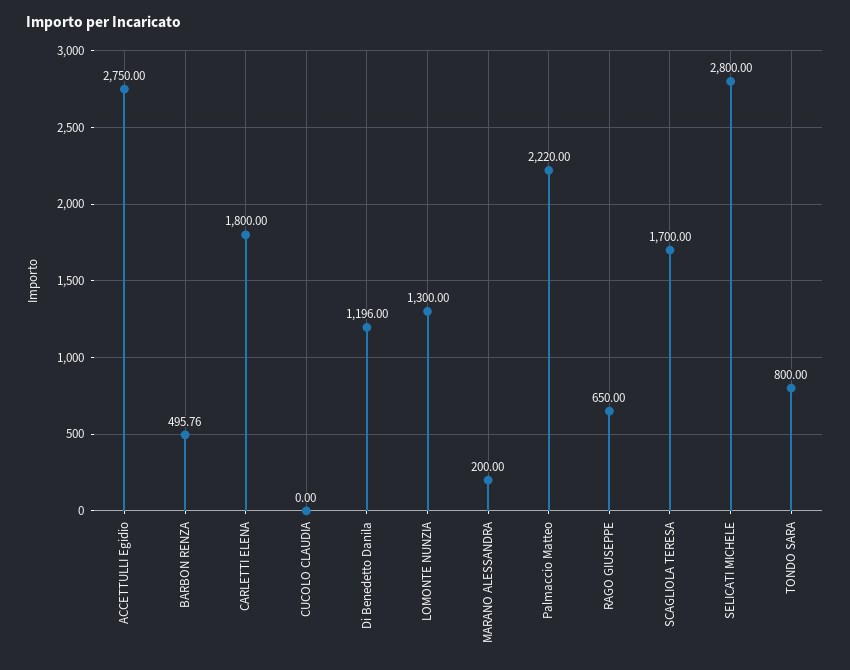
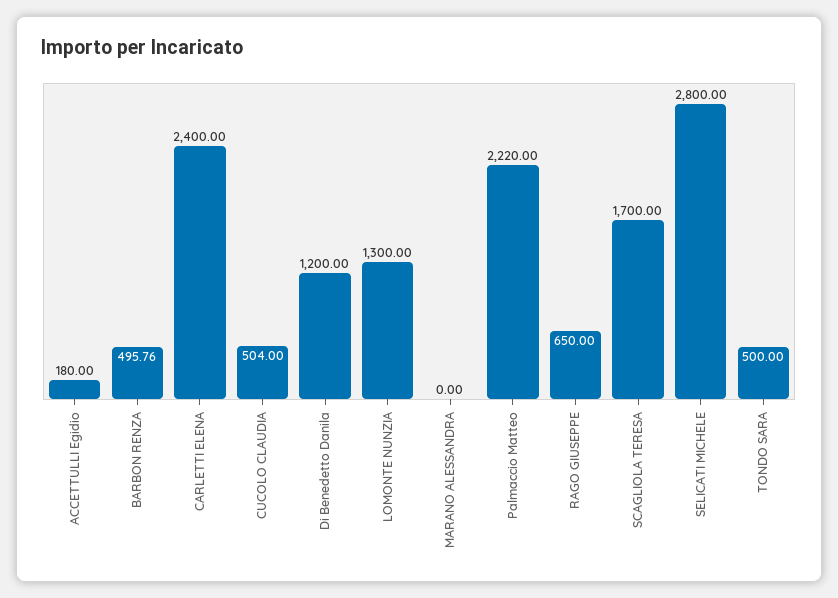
ACCETTULLI Egidio: 2750 -> 180
CARLETTI ELENA: 1800 -> 2400
CUCOLO CLAUDIA: 0 -> 504
Di Benedetto Danila: 1196 -> 1200
MARANO ALESSANDRA: 200 -> 0
TONDO SARA: 800 -> 500

